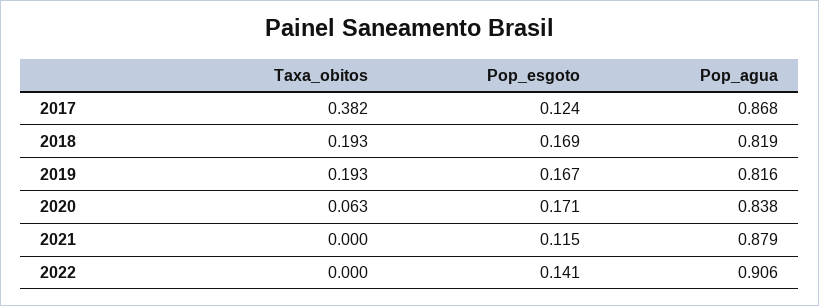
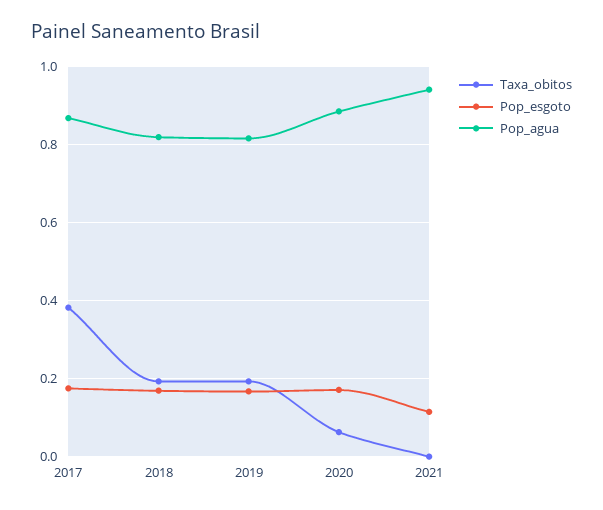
Pop_esgoto, 2017: 0.124 -> 0.18
Pop_agua, 2020: 0.838 -> 0.88
Pop_agua, 2021: 0.879 -> 0.94
Taxa_obitos, 2022: 0 -> none
Pop_esgoto, 2022: 0.141 -> none
Pop_agua, 2022: 0.906 -> none

